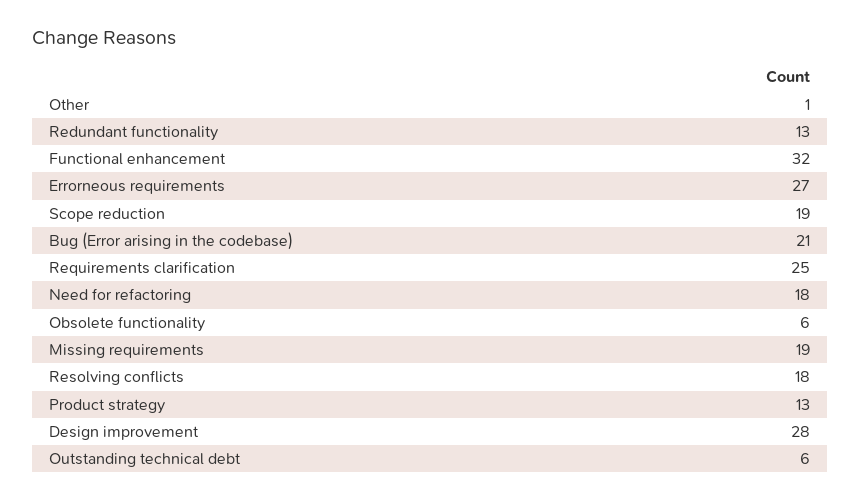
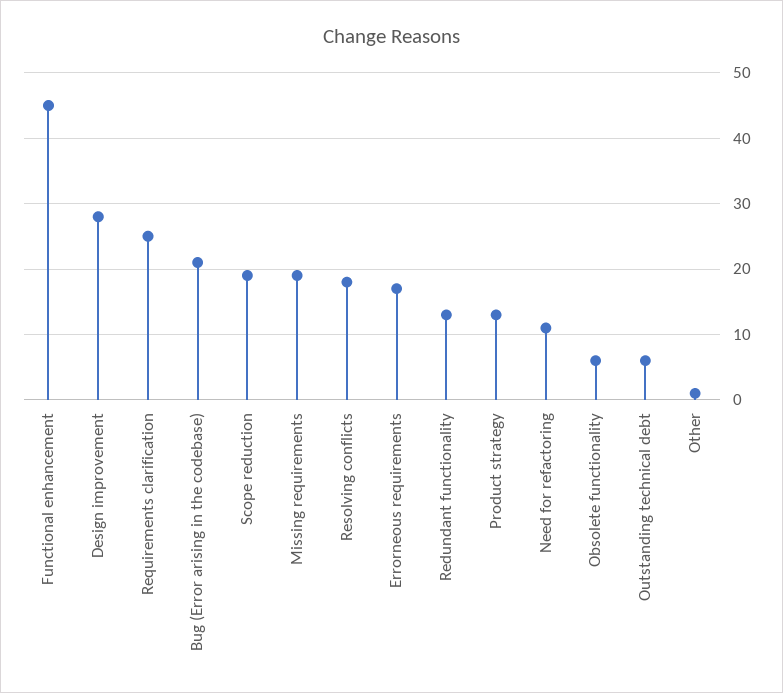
Functional enhancement: 32 -> 45
Errorneous requirements: 27 -> 17
Need for refactoring: 18 -> 11

